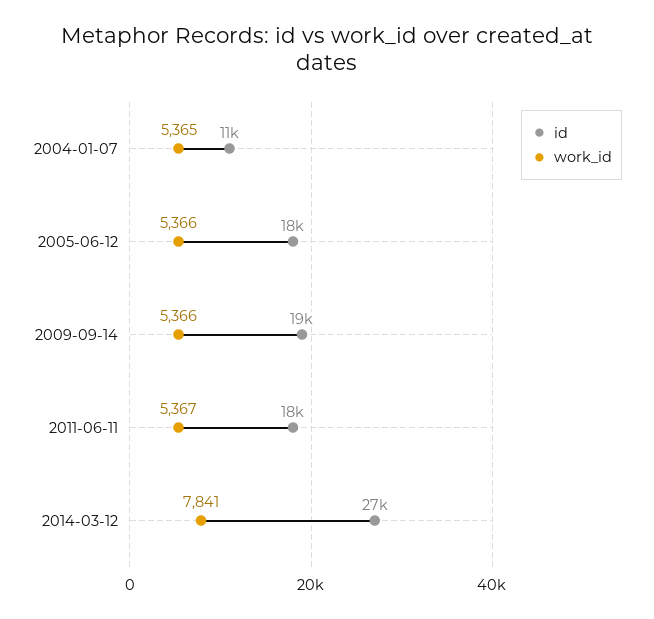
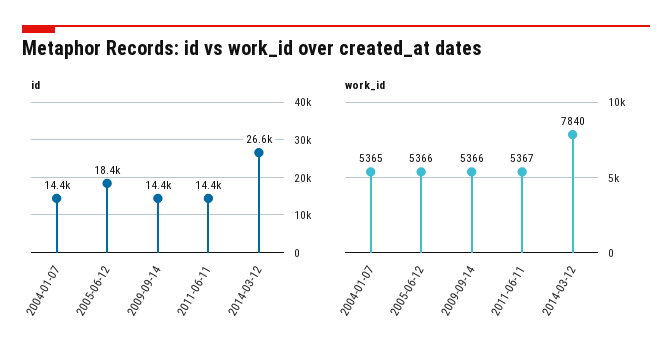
id, 2004-01-07: 11000 -> 14400
id, 2009-09-14: 19000 -> 14400
id, 2011-06-11: 18000 -> 14400
work_id, 2014-03-12: 7841 -> 7840

